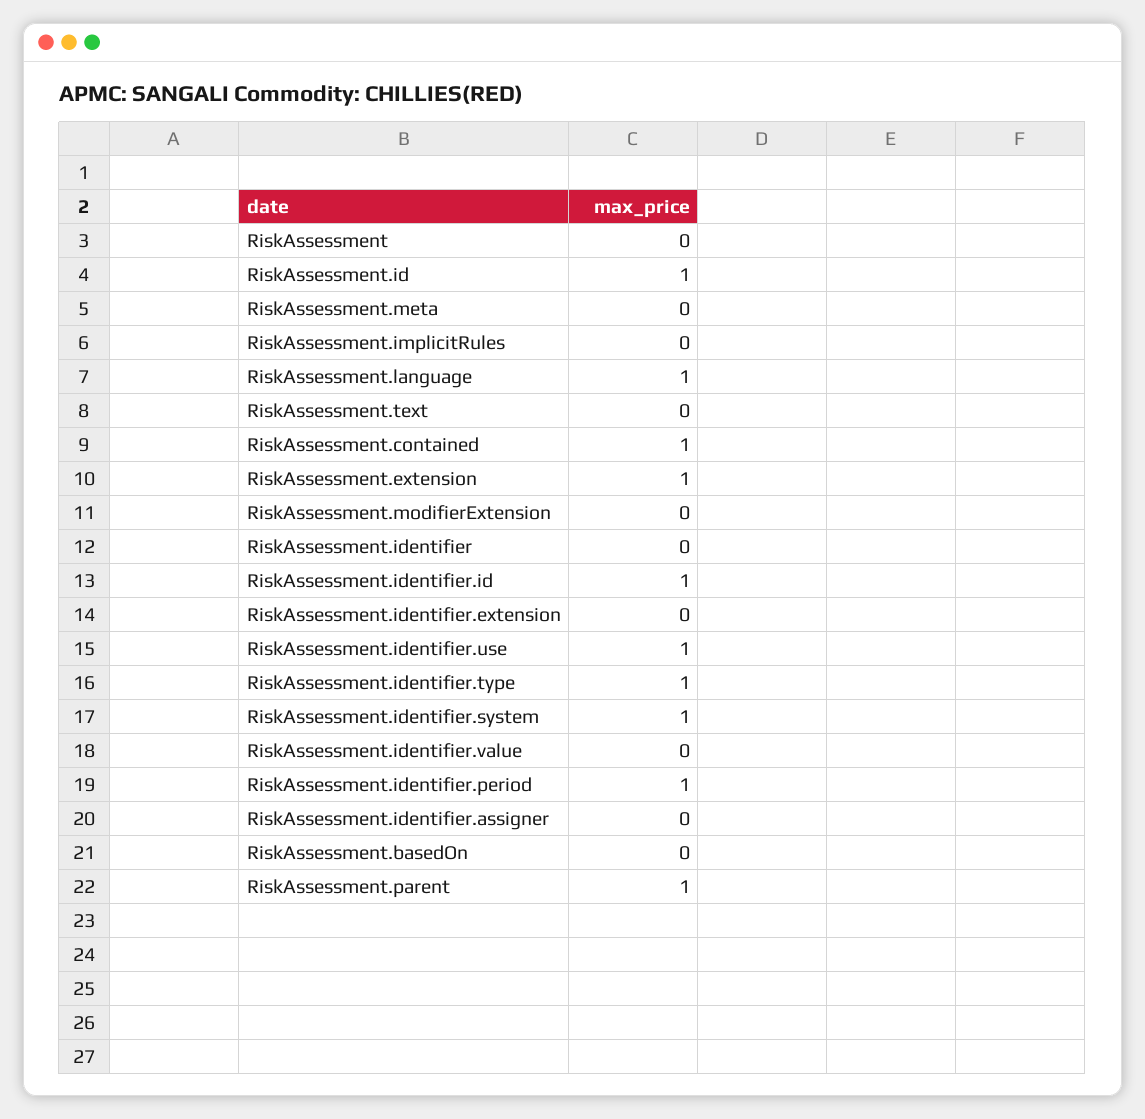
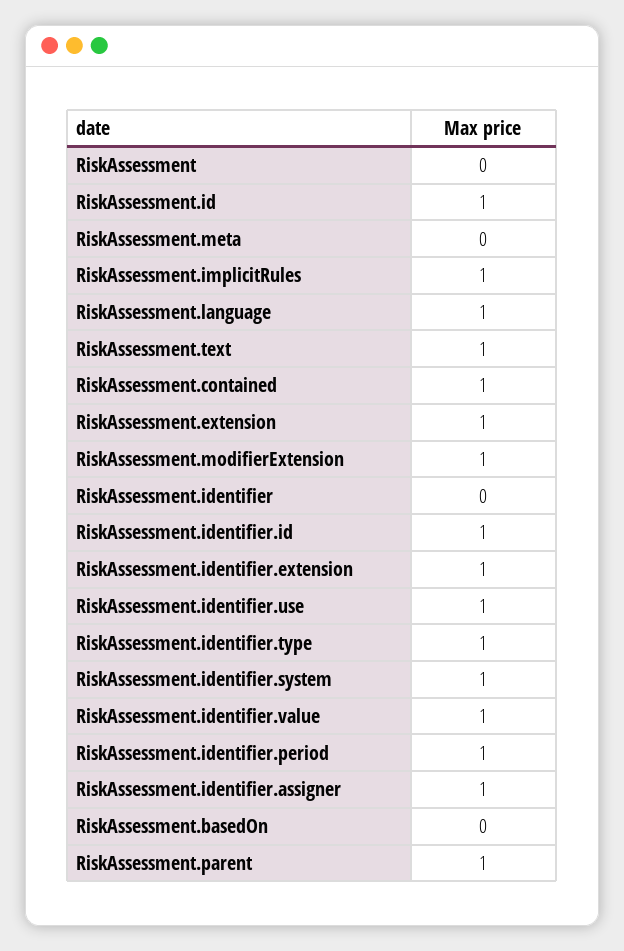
RiskAssessment.implicitRules: 0 -> 1
RiskAssessment.text: 0 -> 1
RiskAssessment.modifierExtension: 0 -> 1
RiskAssessment.identifier.extension: 0 -> 1
RiskAssessment.identifier.value: 0 -> 1
RiskAssessment.identifier.assigner: 0 -> 1

